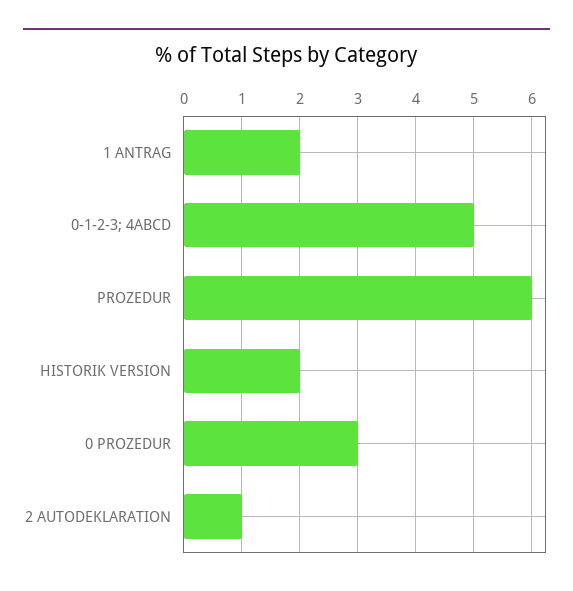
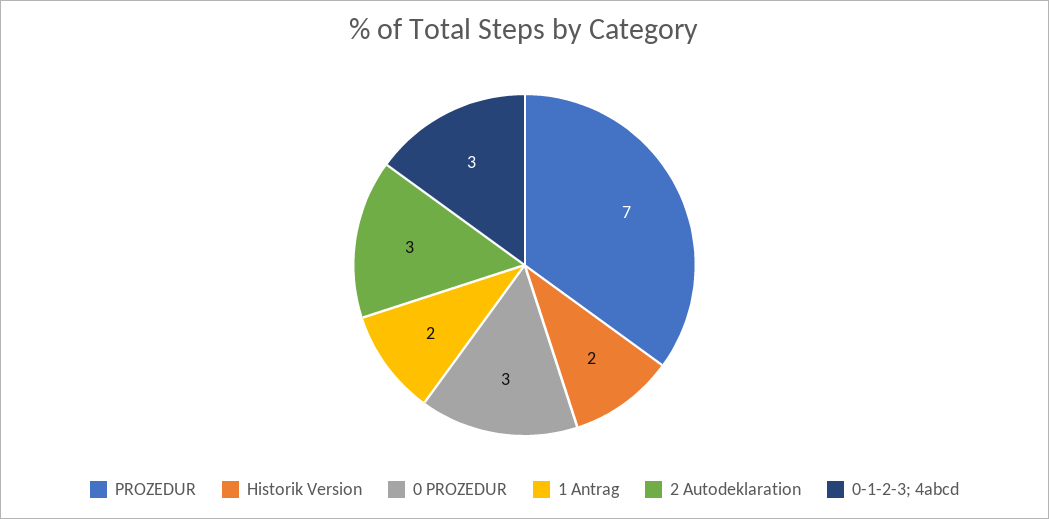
0-1-2-3; 4ABCD: 5 -> 3
PROZEDUR: 6 -> 7
2 AUTODEKLARATION: 1 -> 3

